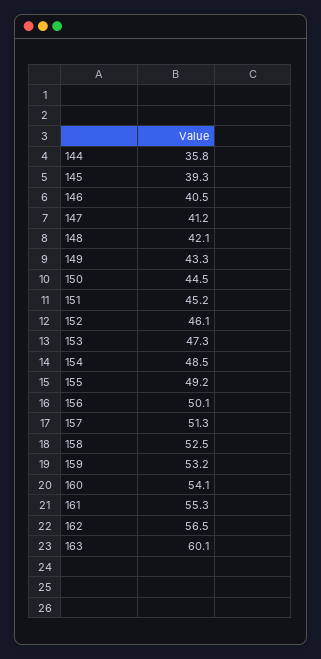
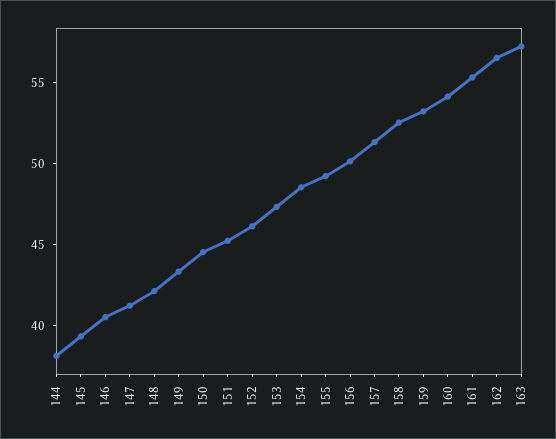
144: 35.8 -> 38
163: 60.1 -> 57

